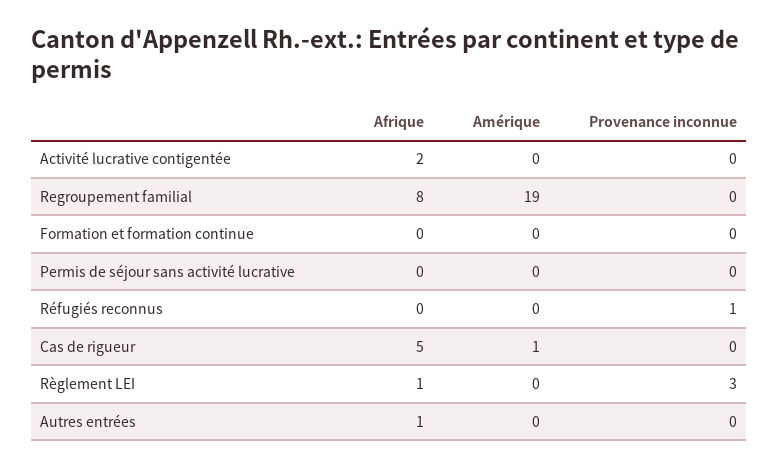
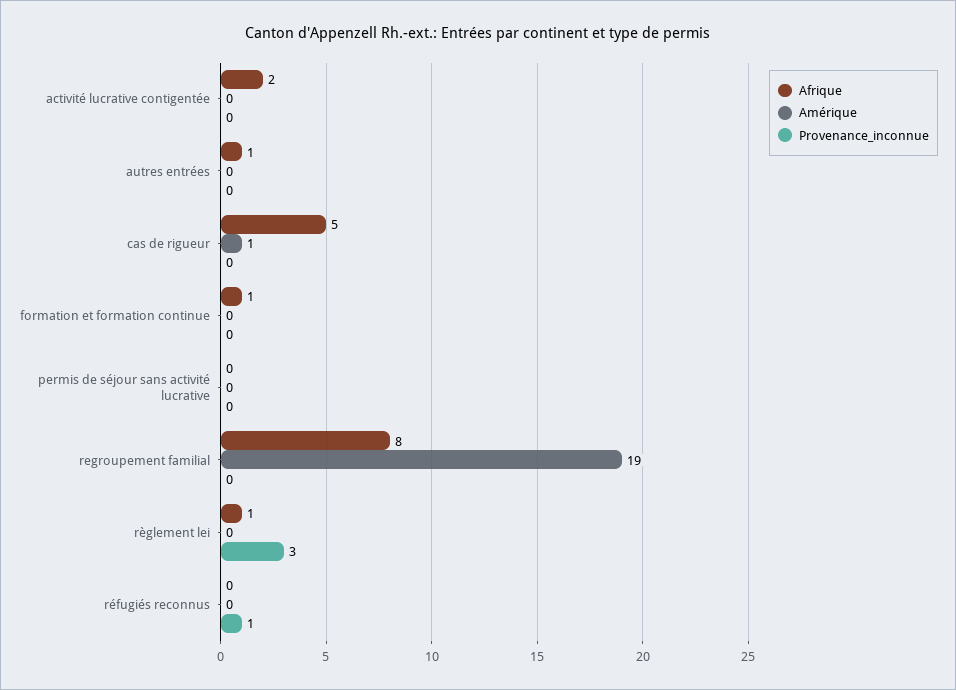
Afrique, Formation et formation continue: 0 -> 1

